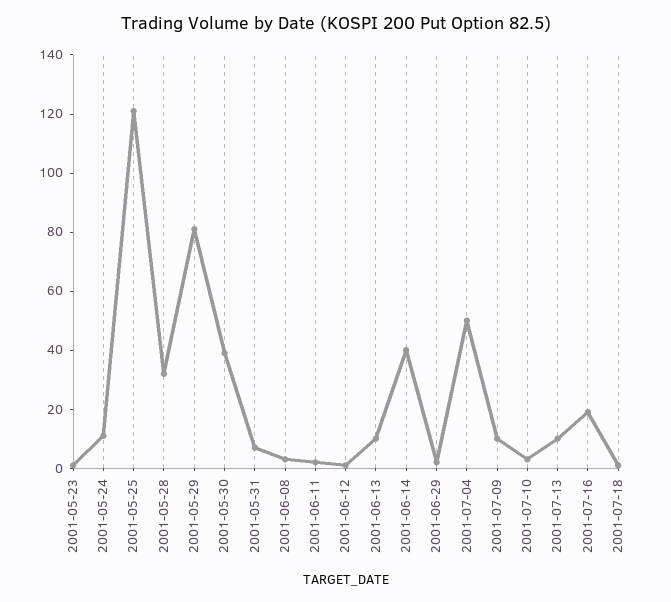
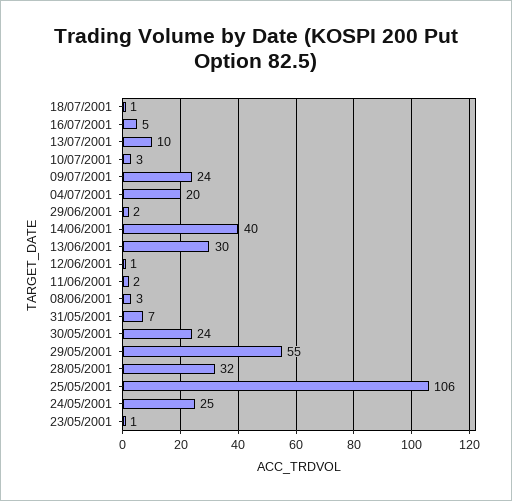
2001-05-24: 10 -> 25
2001-05-25: 120 -> 106
2001-05-29: 80 -> 55
2001-05-30: 40 -> 24
2001-06-13: 10 -> 30
2001-07-04: 50 -> 20
2001-07-09: 10 -> 24
2001-07-16: 20 -> 5

